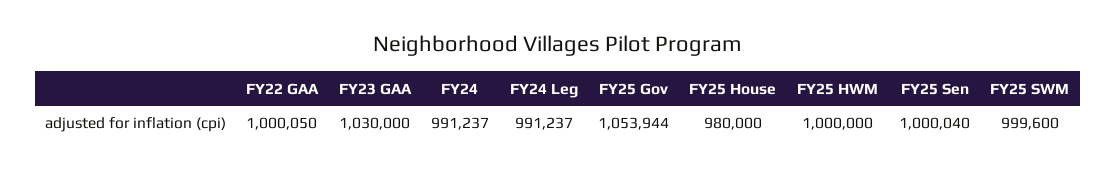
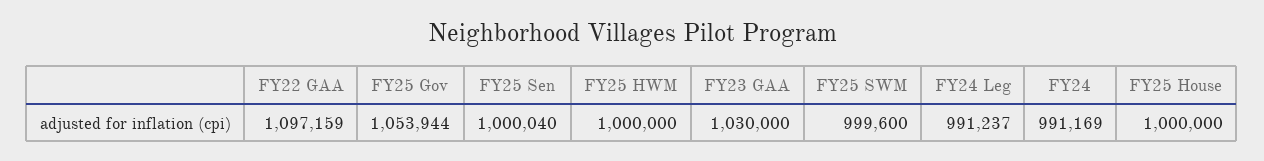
FY22 GAA: 1000050 -> 1097159
FY24: 991237 -> 991169
FY25 House: 980000 -> 1000000

